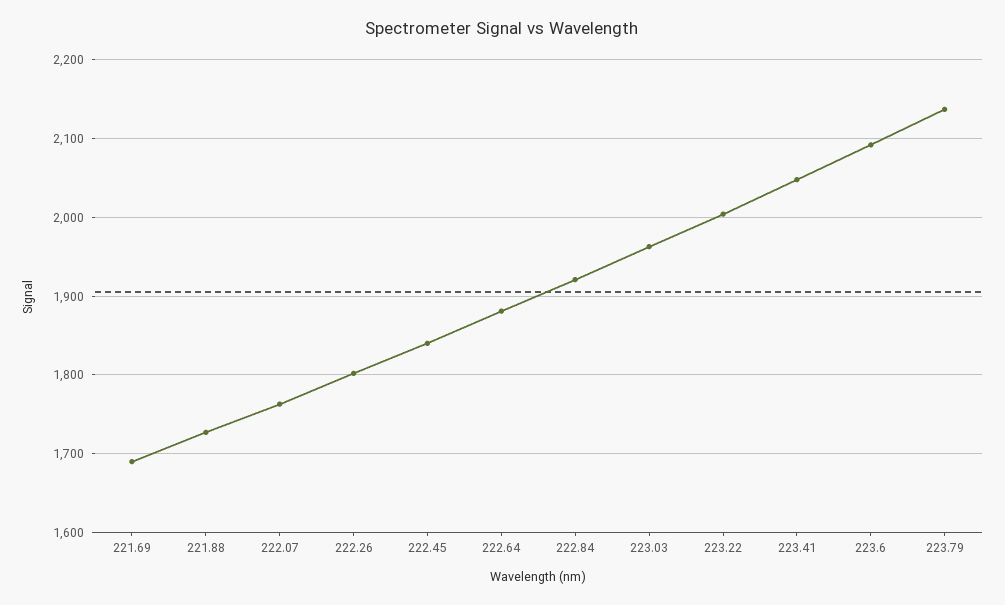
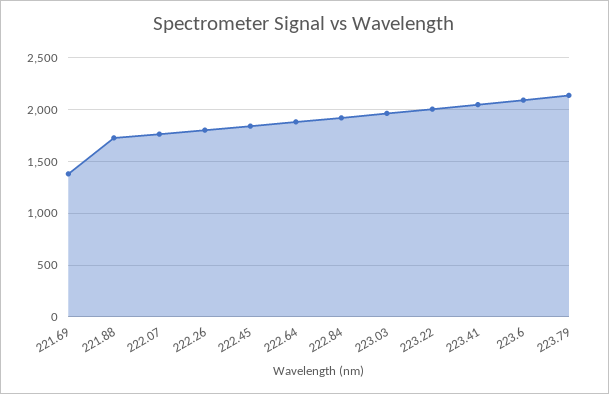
221.69: 1690 -> 1400

